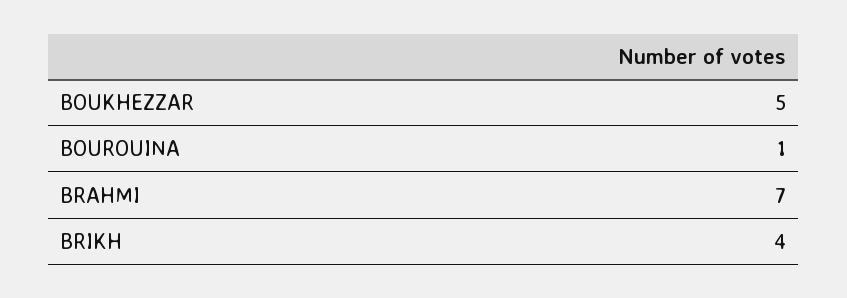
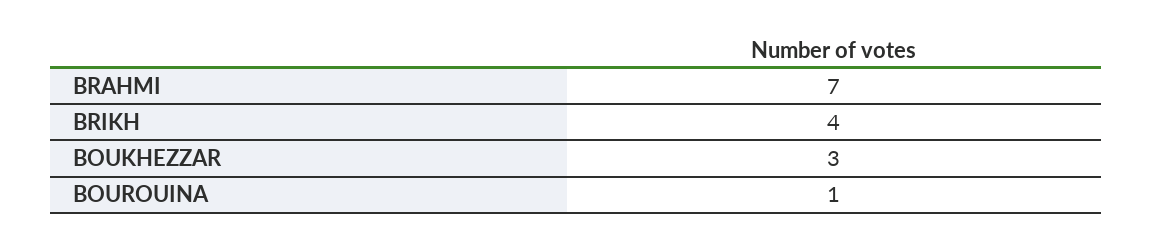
BOUKHEZZAR: 5 -> 3

